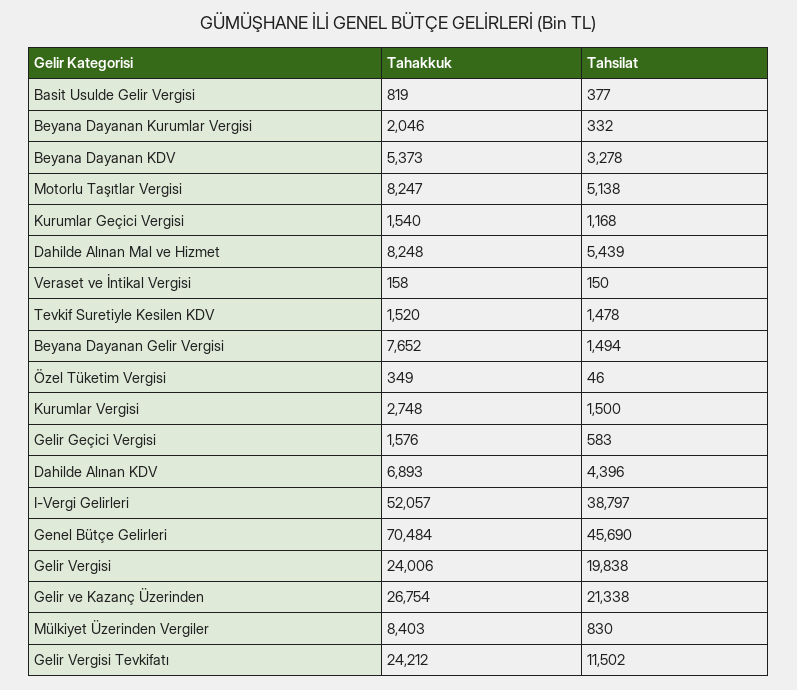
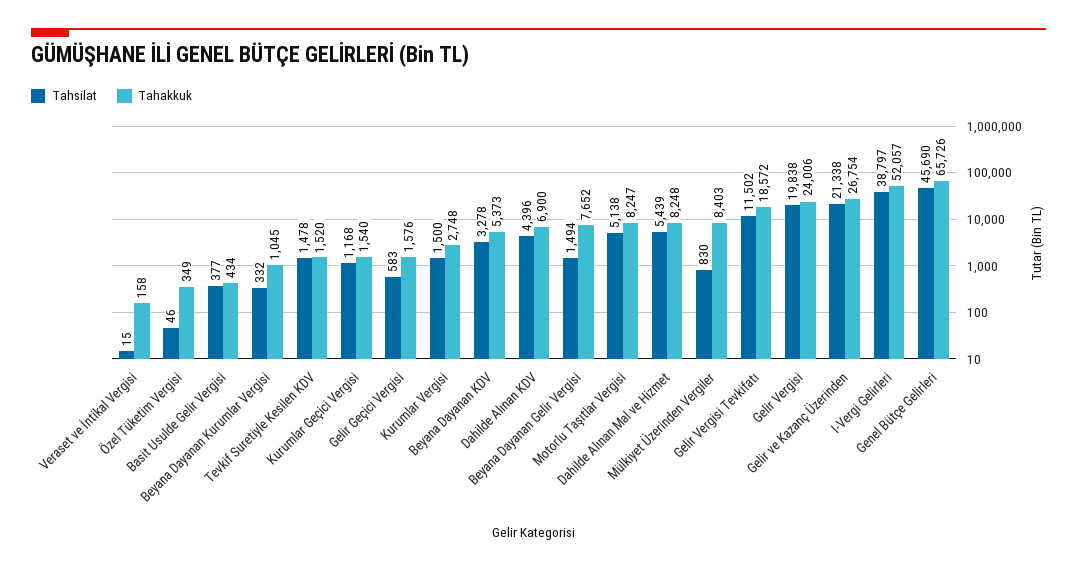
Tahakkuk, Basit Usulde Gelir Vergisi: 819 -> 434
Tahakkuk, Beyana Dayanan Kurumlar Vergisi: 2046 -> 1045
Tahsilat, Veraset ve İntikal Vergisi: 150 -> 15
Tahakkuk, Dahilde Alınan KDV: 6893 -> 6900
Tahakkuk, Genel Bütçe Gelirleri: 70484 -> 65726
Tahakkuk, Gelir Vergisi Tevkifatı: 24212 -> 18572

